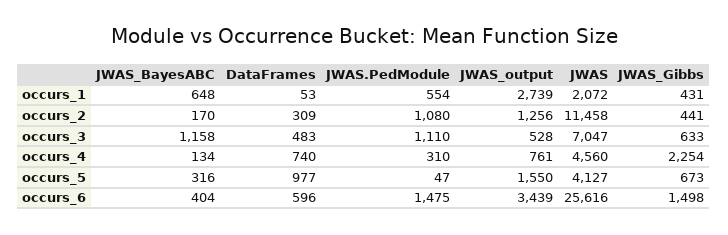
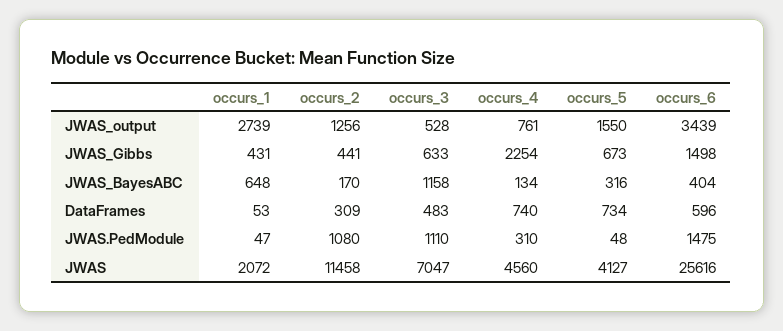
JWAS.PedModule, occurs_1: 554 -> 47
DataFrames, occurs_5: 977 -> 734
JWAS.PedModule, occurs_5: 47 -> 48

